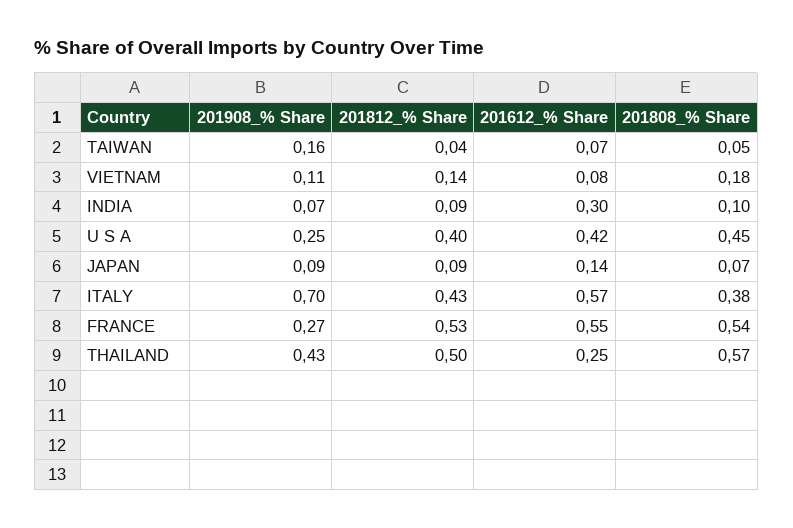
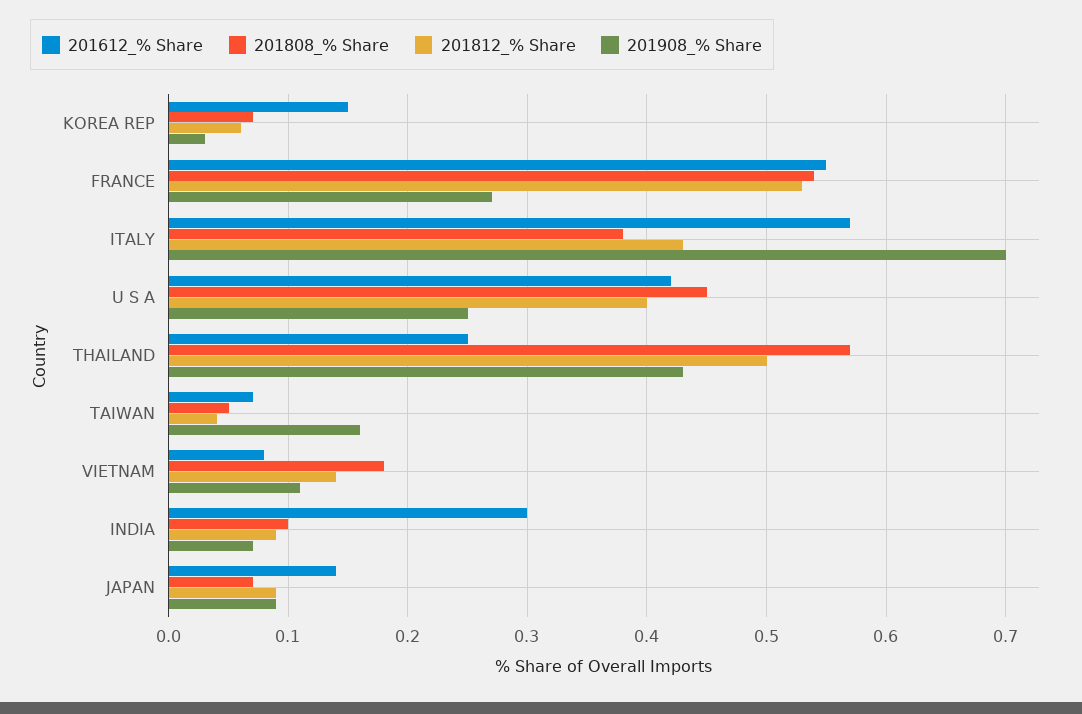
201612_% Share, KOREA REP: none -> 0.15
201808_% Share, KOREA REP: none -> 0.07
201812_% Share, KOREA REP: none -> 0.06
201908_% Share, KOREA REP: none -> 0.03

